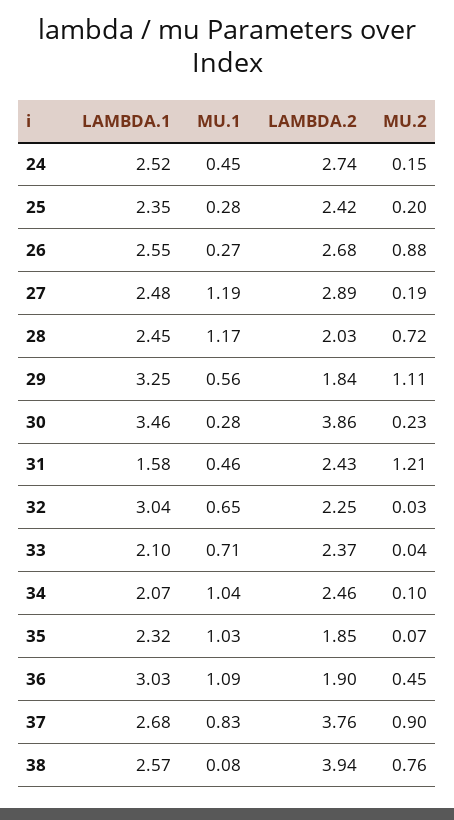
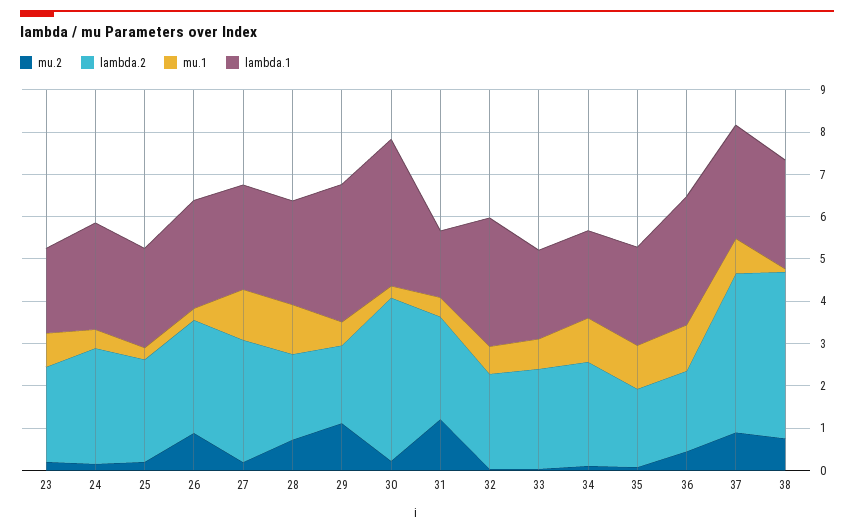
MU.2, 23: none -> 0.2
LAMBDA.2, 23: none -> 2.2
MU.1, 23: none -> 0.8
LAMBDA.1, 23: none -> 2

